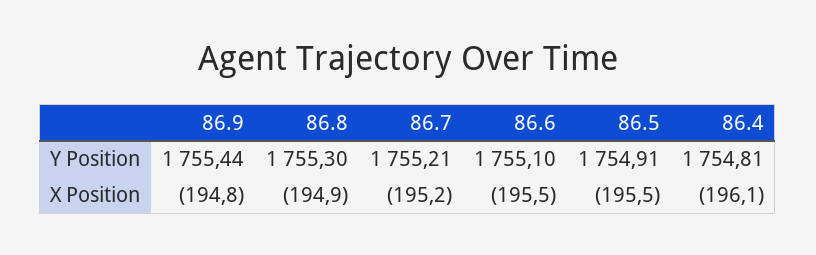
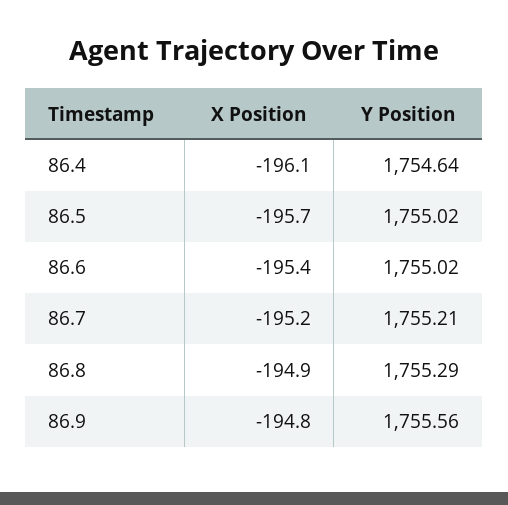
86.9, Y Position: 1755.44 -> 1755.56
86.8, Y Position: 1755.3 -> 1755.29
86.6, Y Position: 1755.1 -> 1755.02
86.5, Y Position: 1754.91 -> 1755.02
86.4, Y Position: 1754.81 -> 1754.64
86.6, X Position: -195.5 -> -195.4
86.5, X Position: -195.5 -> -195.7

